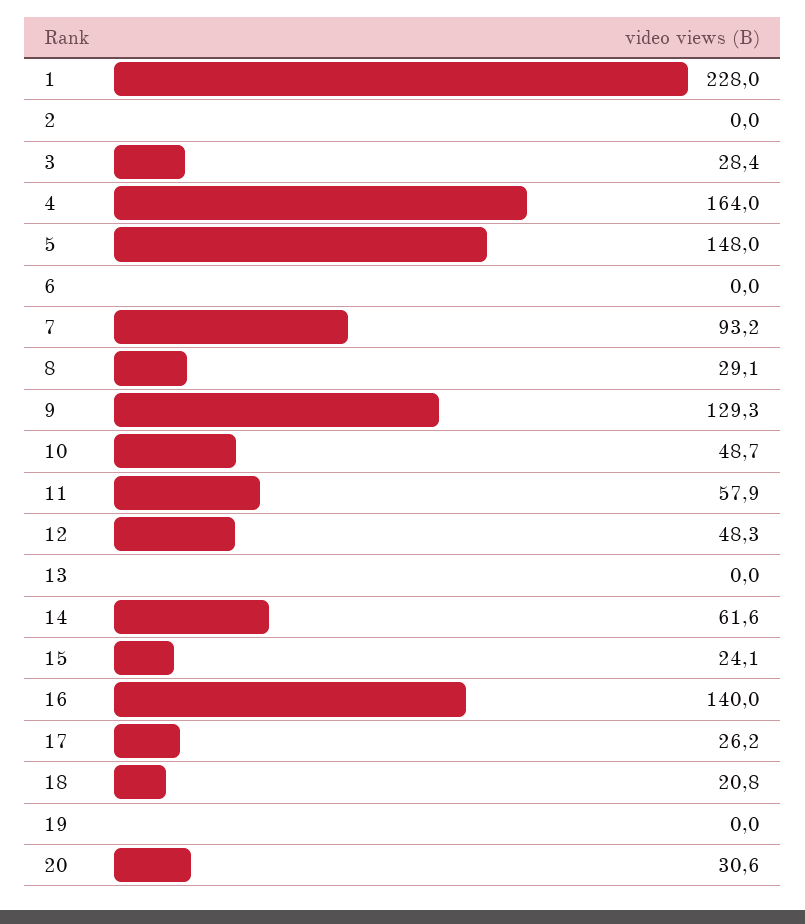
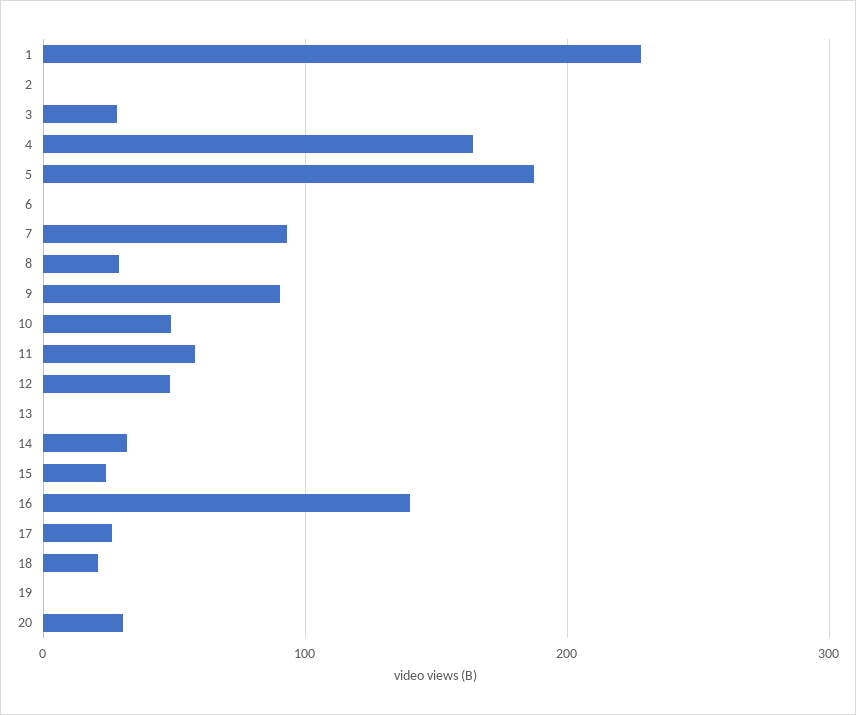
5: 148 -> 190
9: 129.3 -> 90
14: 61.6 -> 30

